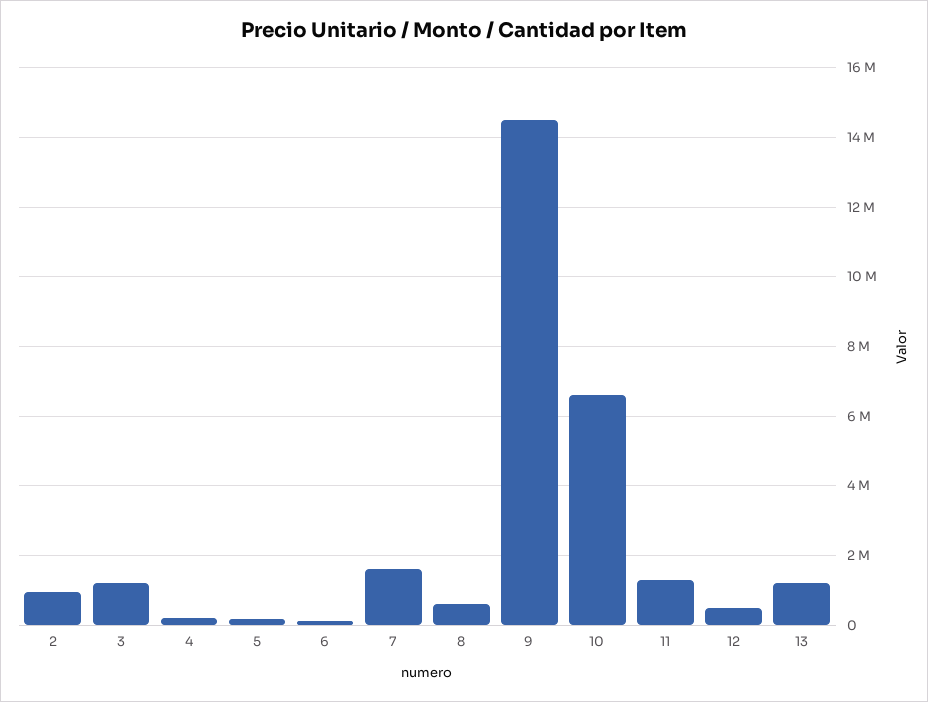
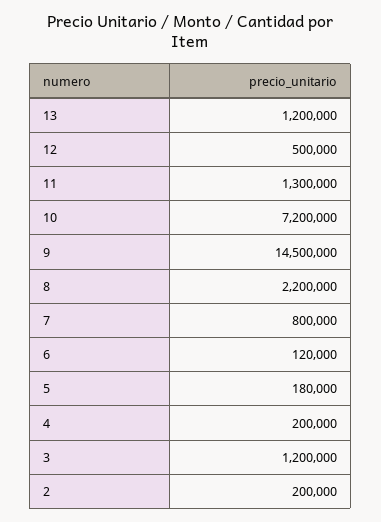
2: 1000000 -> 200000
7: 1600000 -> 800000
8: 600000 -> 2200000
10: 6600000 -> 7200000

